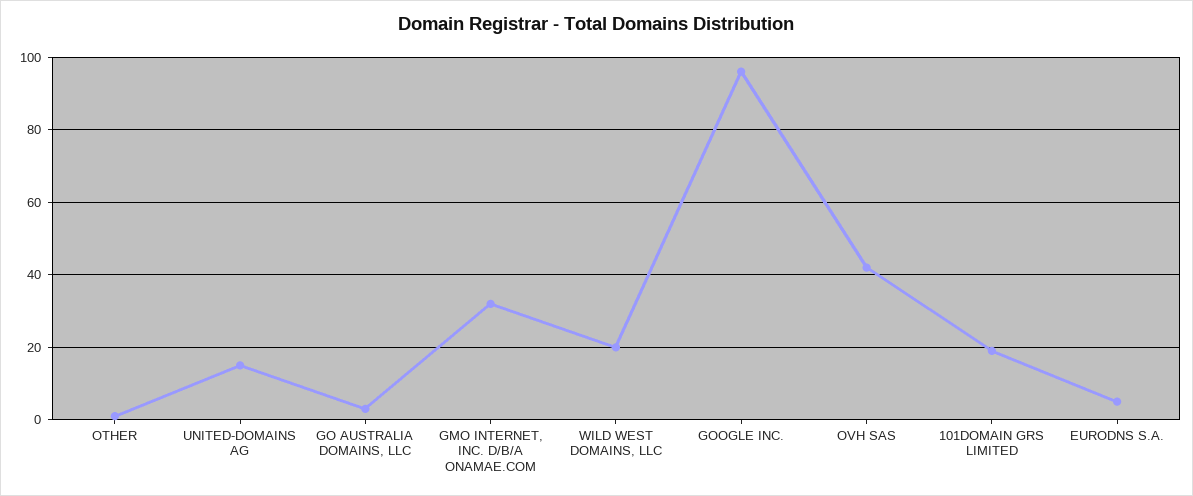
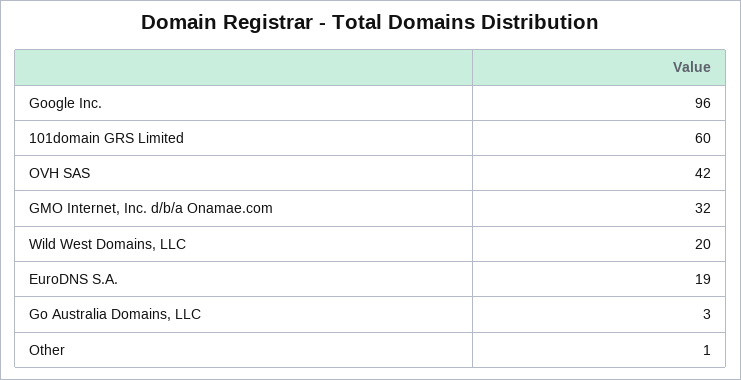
UNITED-DOMAINS AG: 15 -> none
101DOMAIN GRS LIMITED: 20 -> 60
EURODNS S.A.: 5 -> 19

